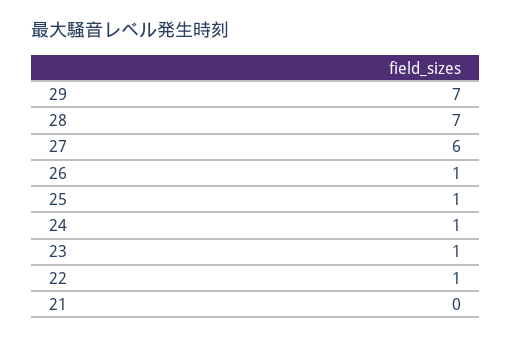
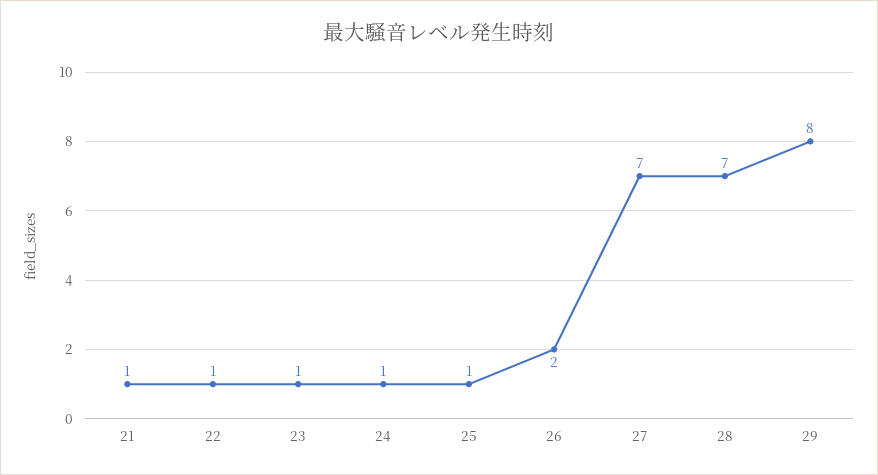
29: 7 -> 8
27: 6 -> 7
26: 1 -> 2
21: 0 -> 1

